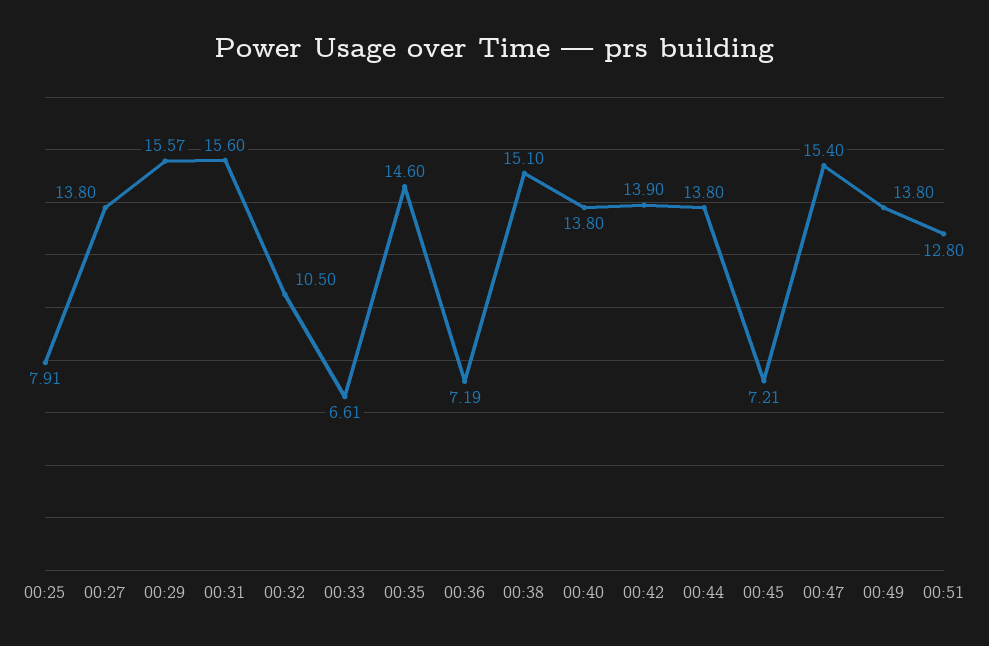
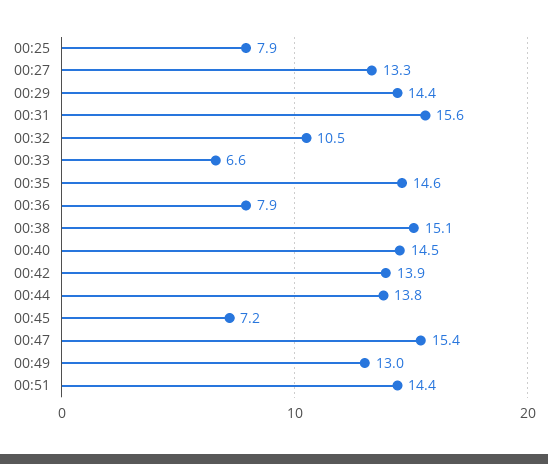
00:27: 13.8 -> 13.3
00:29: 15.57 -> 14.4
00:36: 7.19 -> 7.9
00:40: 13.8 -> 14.5
00:49: 13.8 -> 13
00:51: 12.8 -> 14.4

